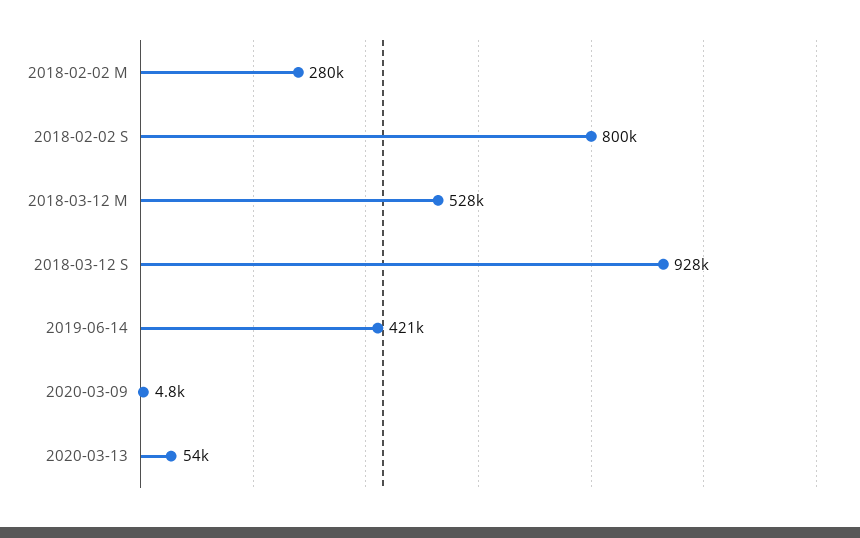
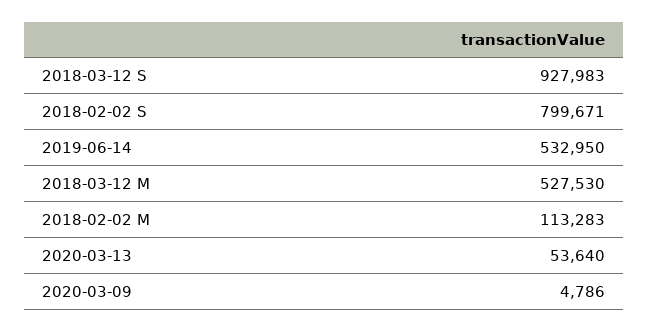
2018-02-02 M: 280000 -> 113283
2019-06-14: 421000 -> 532950

